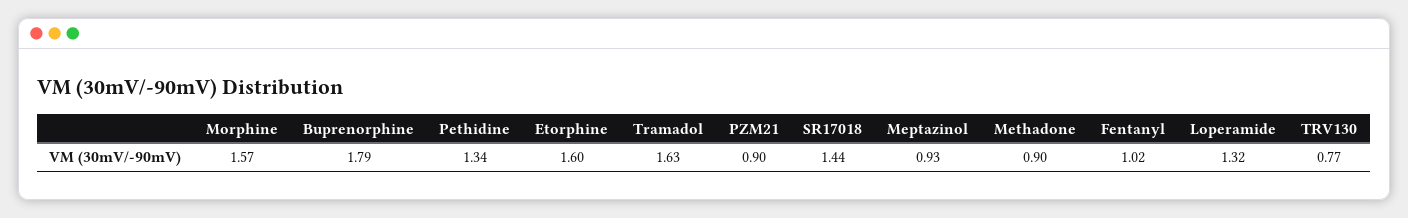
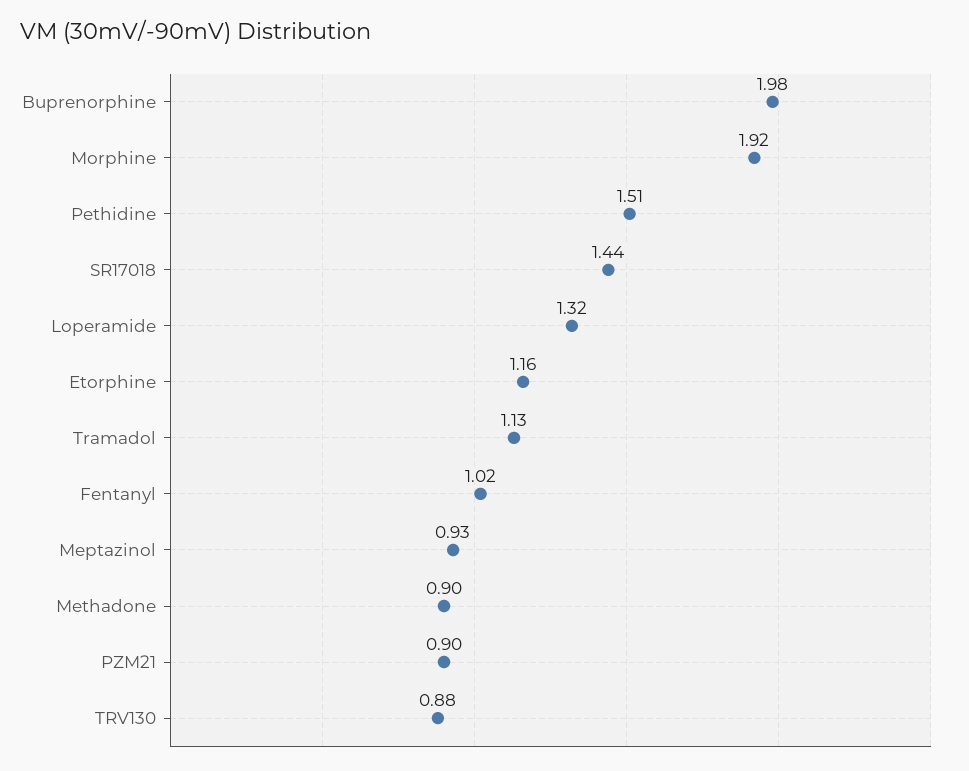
Morphine: 1.57 -> 1.92
Buprenorphine: 1.79 -> 1.98
Pethidine: 1.34 -> 1.51
Etorphine: 1.6 -> 1.16
Tramadol: 1.63 -> 1.13
TRV130: 0.77 -> 0.88

